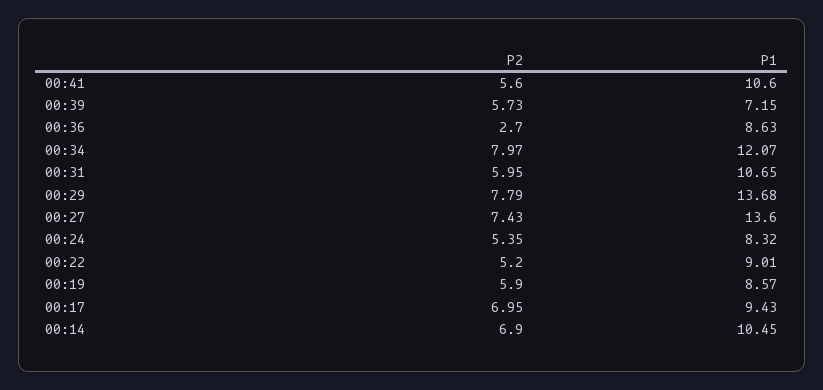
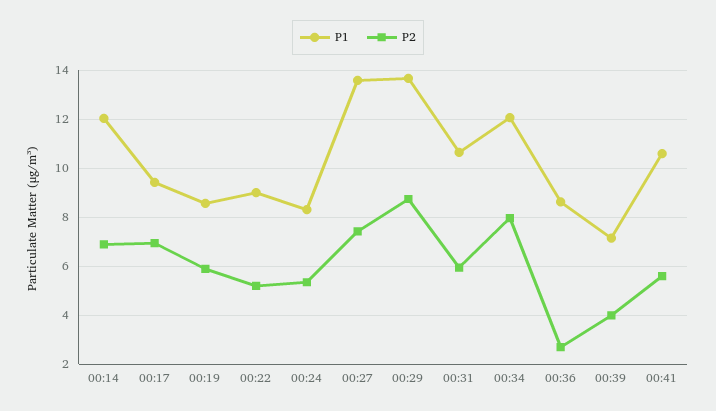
P2, 00:39: 5.73 -> 4
P2, 00:29: 7.79 -> 8.75
P1, 00:14: 10.45 -> 12

